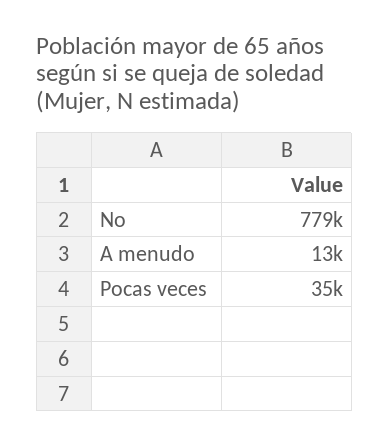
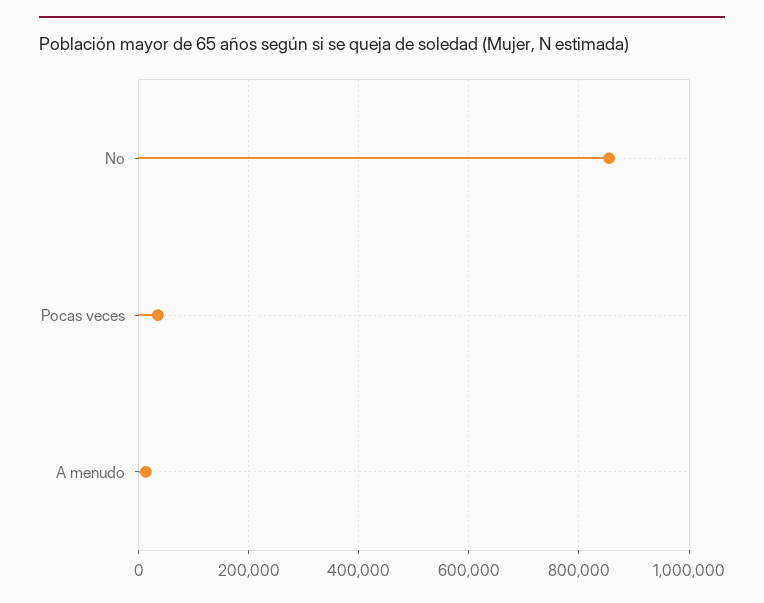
No: 779000 -> 860000

